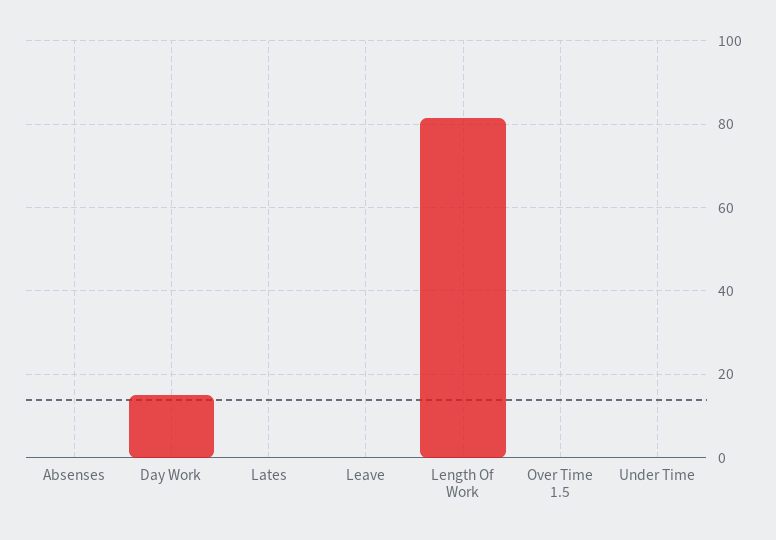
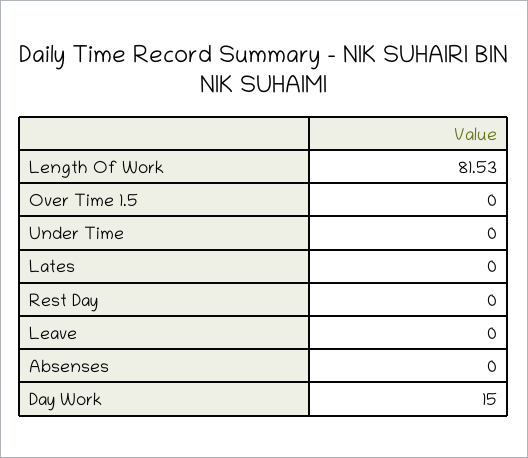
Rest Day: none -> 0

